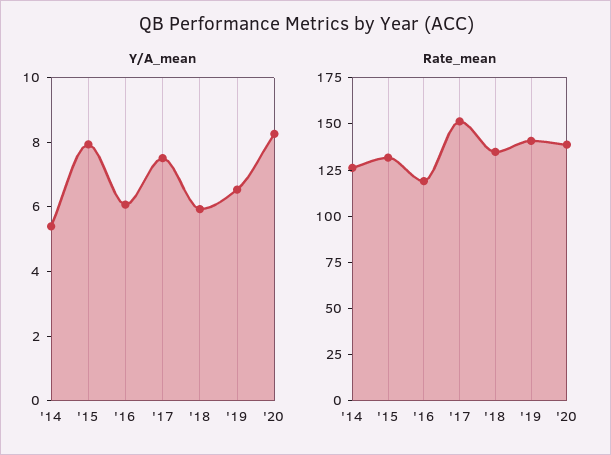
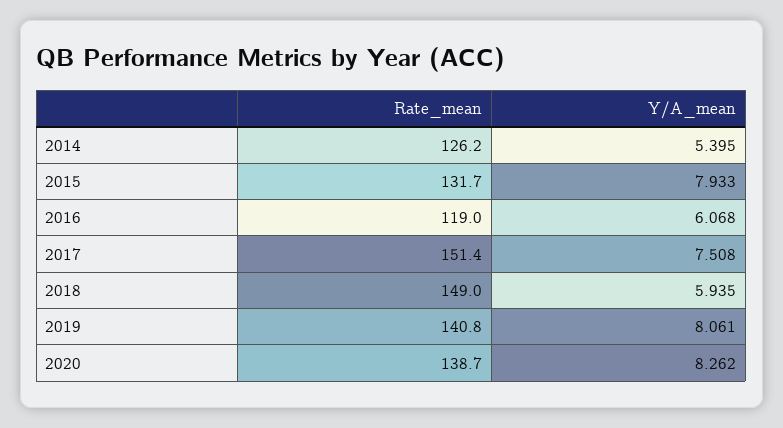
Y/A_mean, '19: 6.5 -> 8.061
Rate_mean, '18: 135 -> 149

